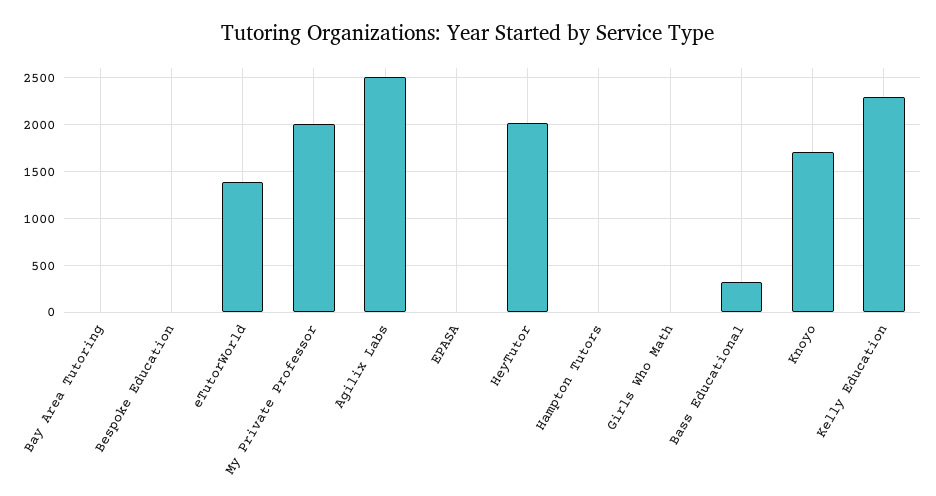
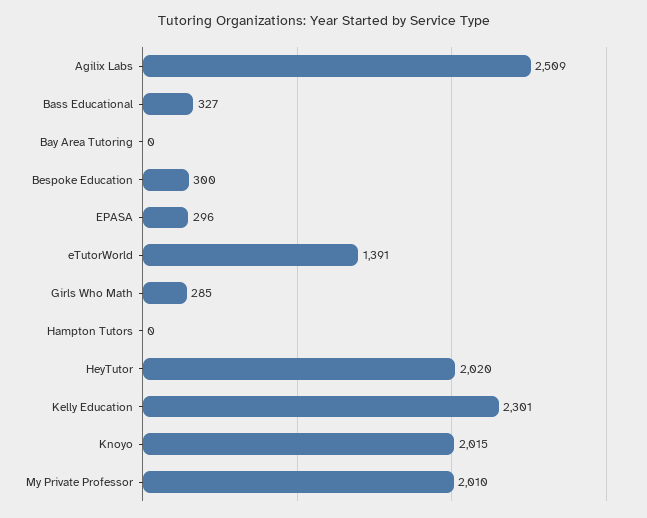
Bespoke Education: 0 -> 300
EPASA: 0 -> 296
Girls Who Math: 0 -> 285
Knoyo: 1700 -> 2015

